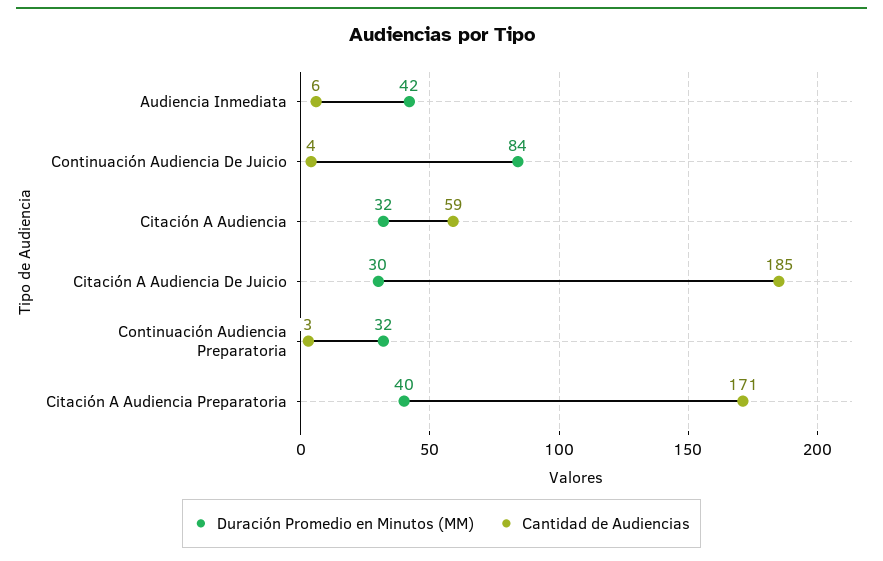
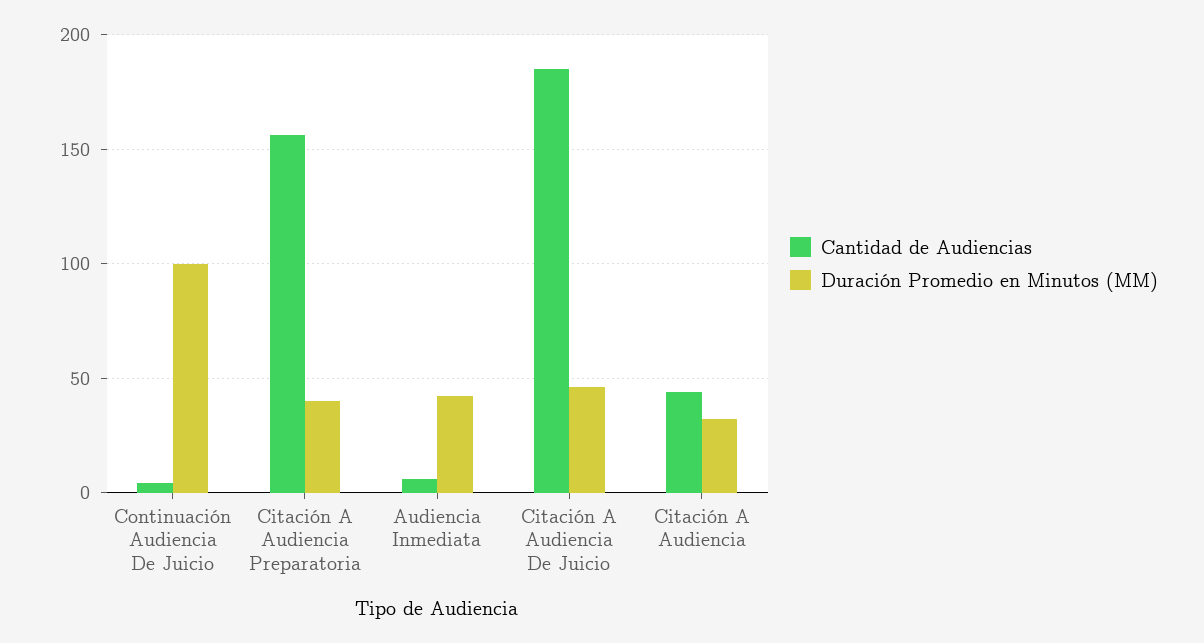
Duración Promedio en Minutos (MM), Continuación Audiencia De Juicio: 84 -> 100
Cantidad de Audiencias, Citación A Audiencia: 59 -> 45
Duración Promedio en Minutos (MM), Citación A Audiencia De Juicio: 30 -> 45
Duración Promedio en Minutos (MM), Continuación Audiencia Preparatoria: 32 -> none
Cantidad de Audiencias, Continuación Audiencia Preparatoria: 3 -> none
Cantidad de Audiencias, Citación A Audiencia Preparatoria: 171 -> 155

